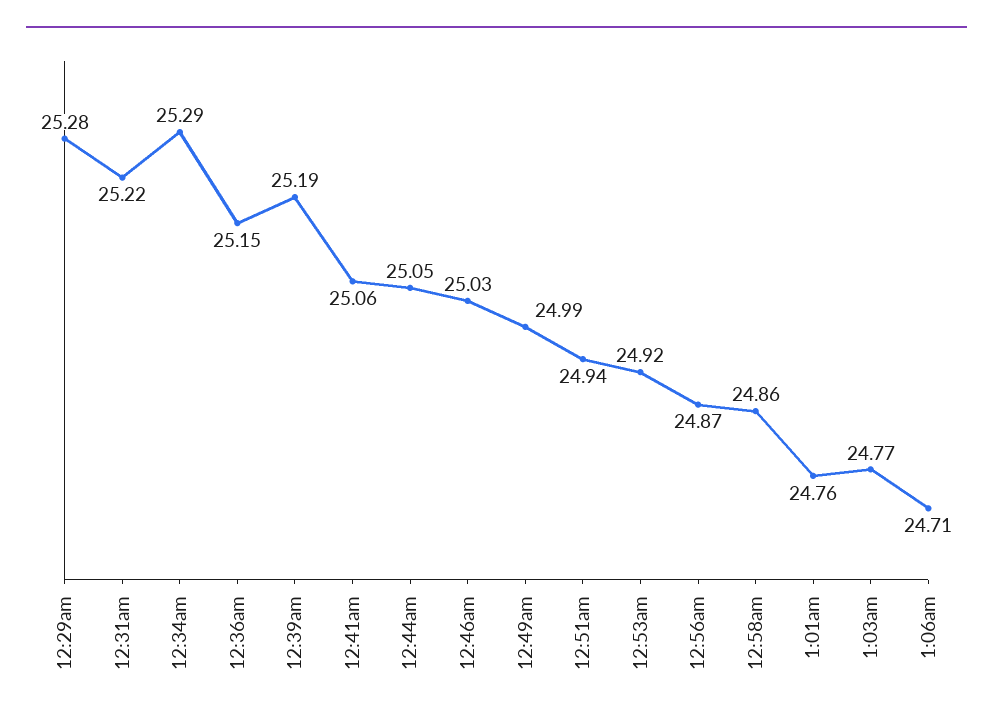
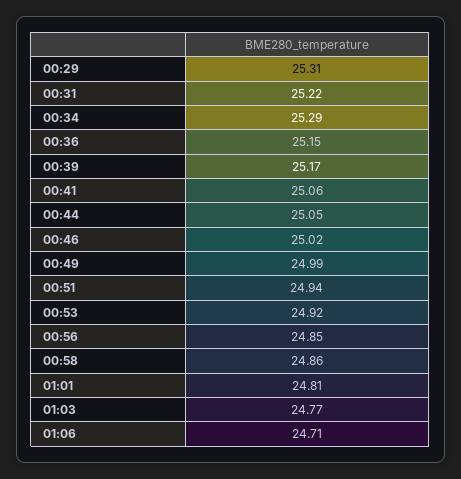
12:29am: 25.28 -> 25.31
12:39am: 25.19 -> 25.17
12:46am: 25.03 -> 25.02
12:56am: 24.87 -> 24.85
1:01am: 24.76 -> 24.81

